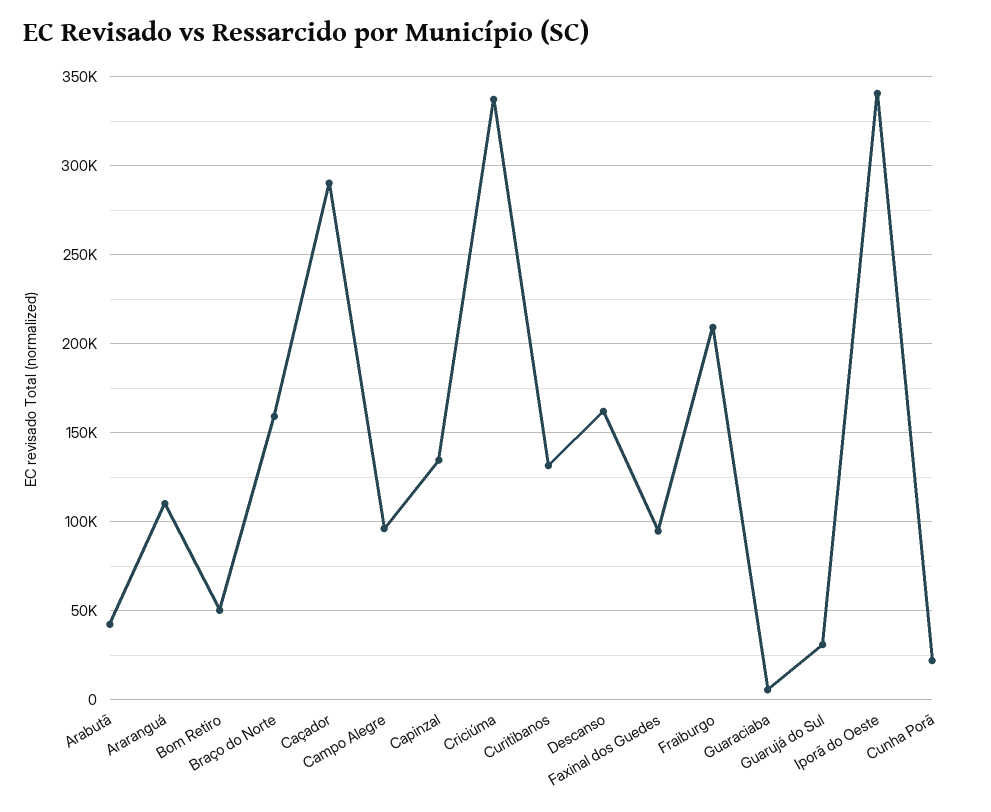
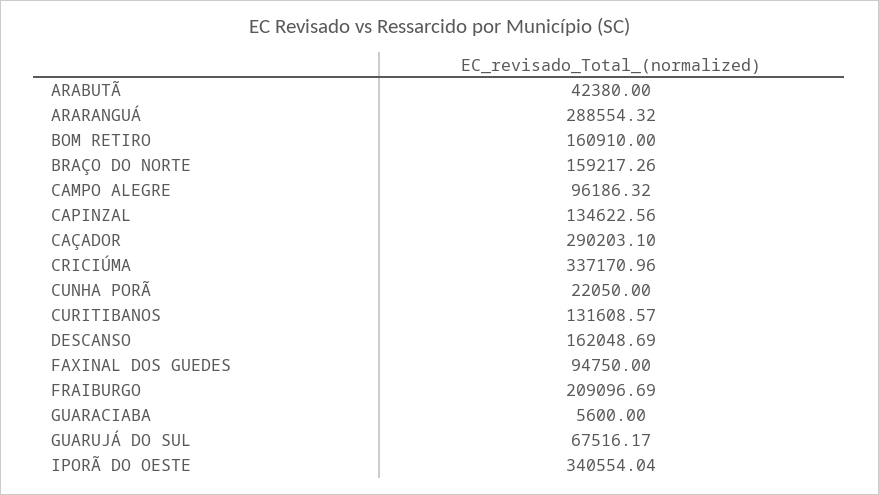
Araranguá: 110000 -> 288554.32
Bom Retiro: 50000 -> 160910
Guarujá do Sul: 30000 -> 67516.17

